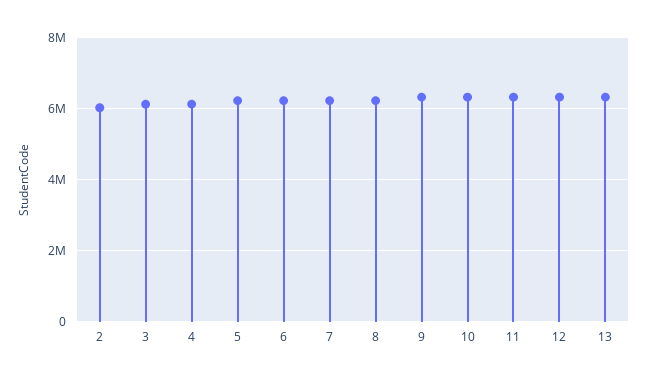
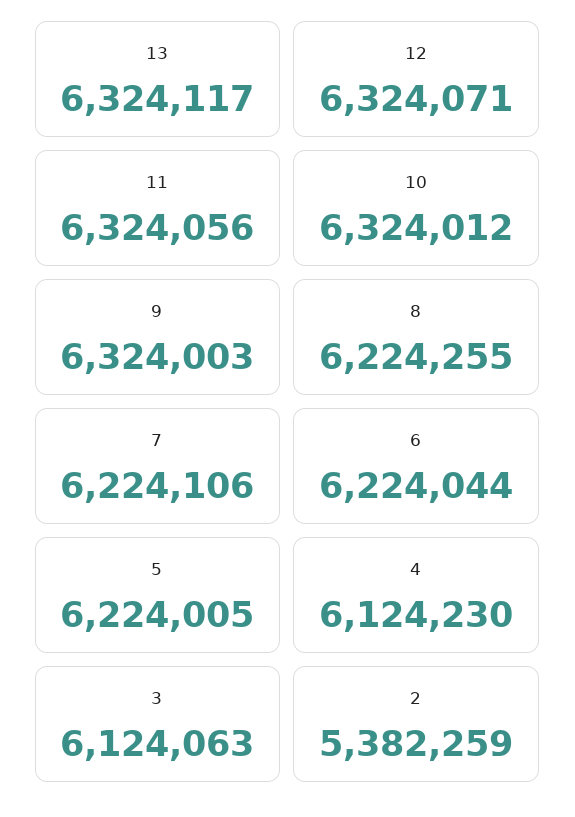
2: 6000000 -> 5382259

